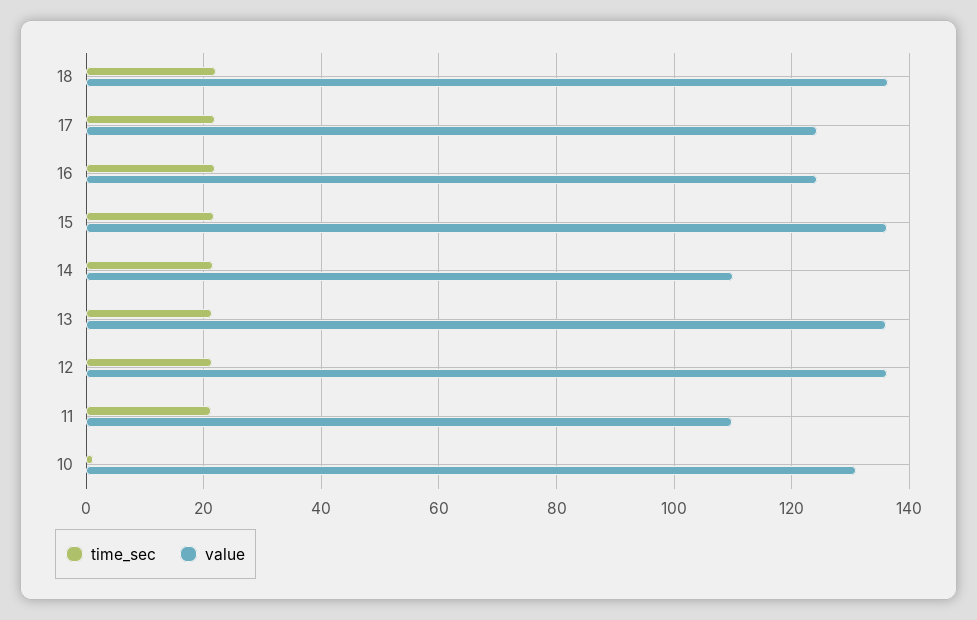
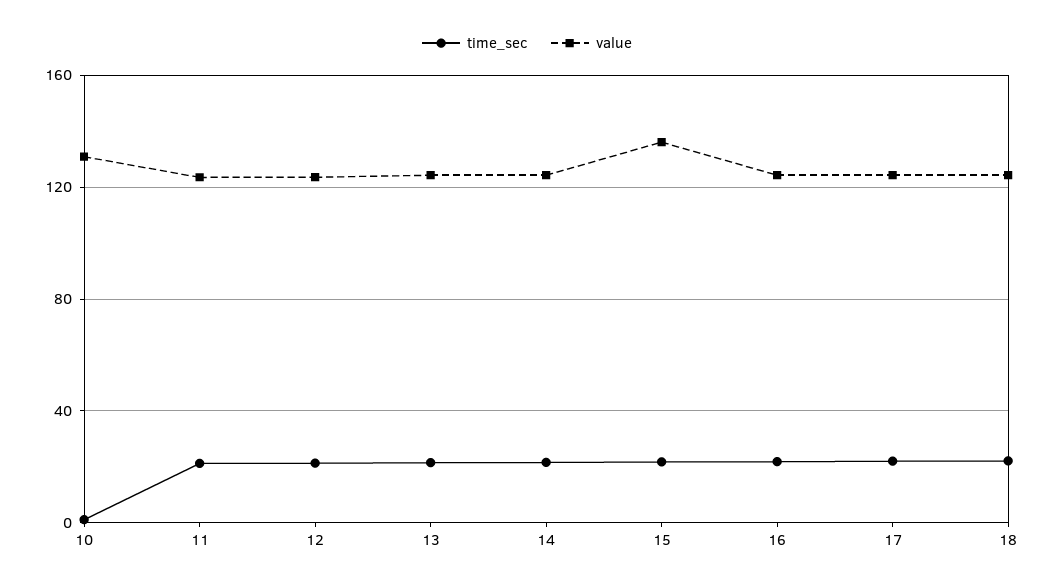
value, 18: 136 -> 125
value, 14: 110 -> 125
value, 13: 136 -> 125
value, 12: 136 -> 125
value, 11: 110 -> 125

